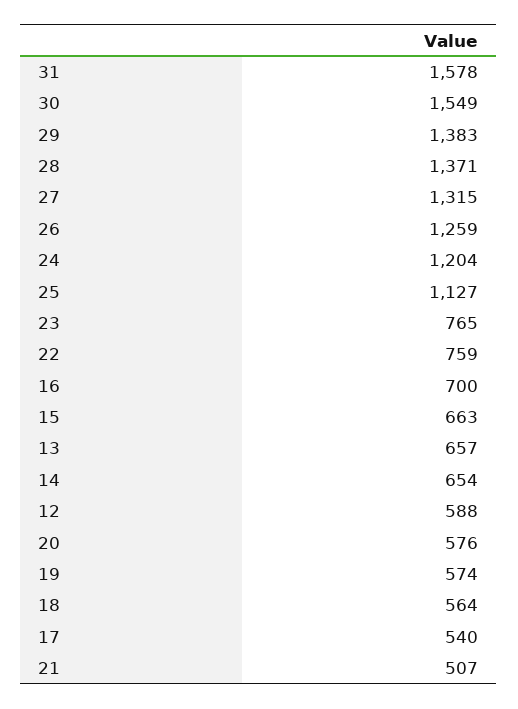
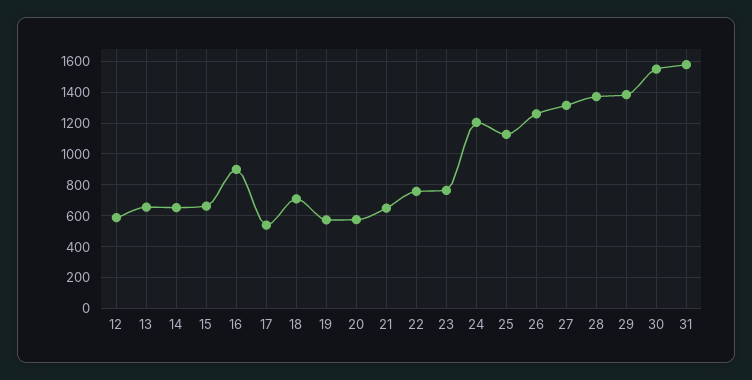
16: 700 -> 900
18: 564 -> 700
21: 507 -> 650

